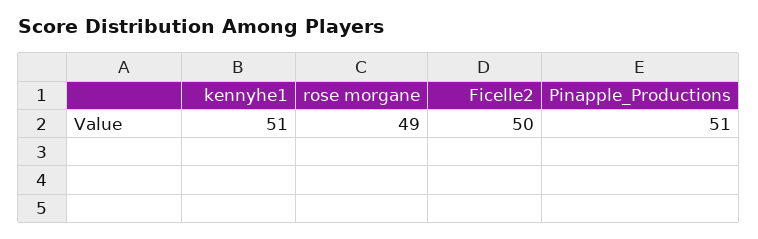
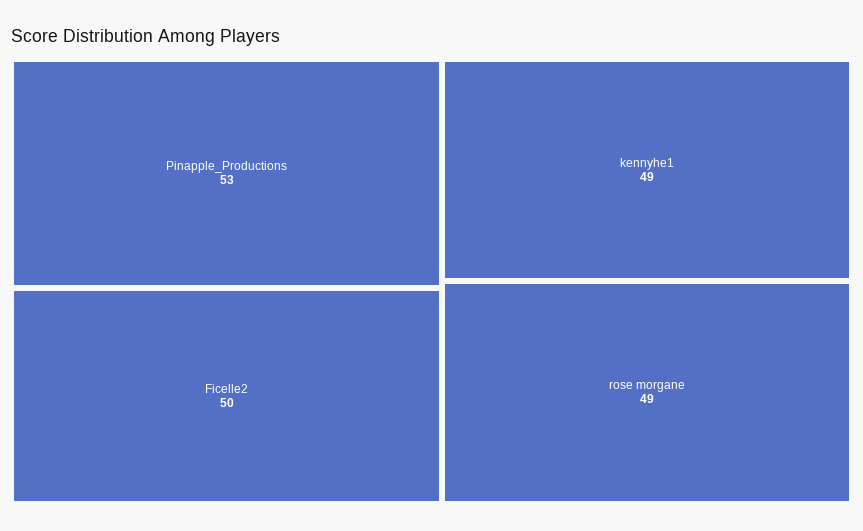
kennyhe1: 51 -> 49
Pinapple_Productions: 51 -> 53

